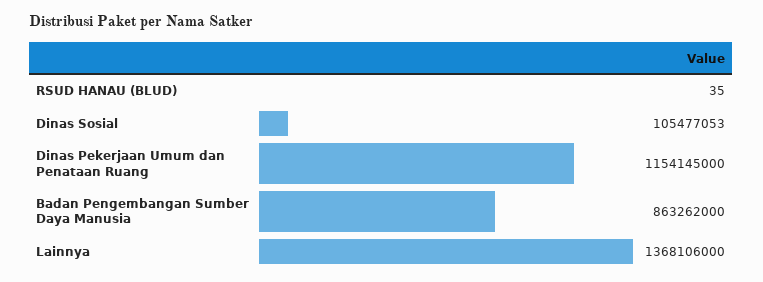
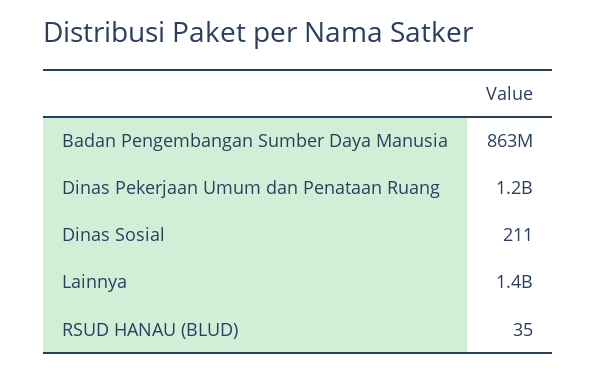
Dinas Sosial: 105477053 -> 211

